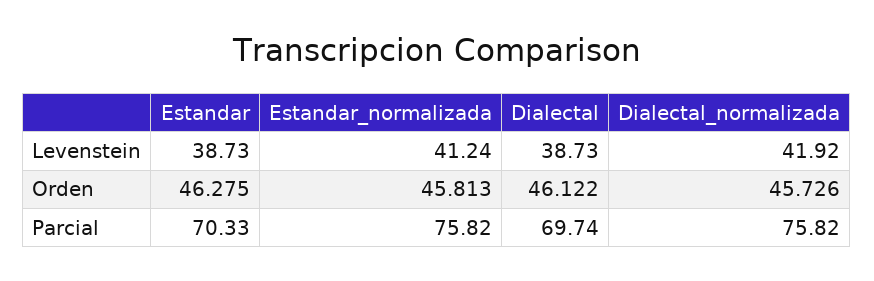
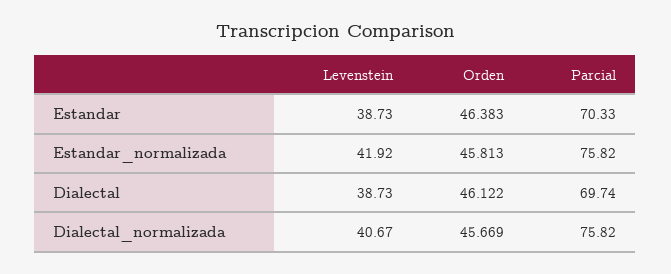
Estandar_normalizada, Levenstein: 41.24 -> 41.92
Dialectal_normalizada, Levenstein: 41.92 -> 40.67
Estandar, Orden: 46.275 -> 46.383
Dialectal_normalizada, Orden: 45.726 -> 45.669

